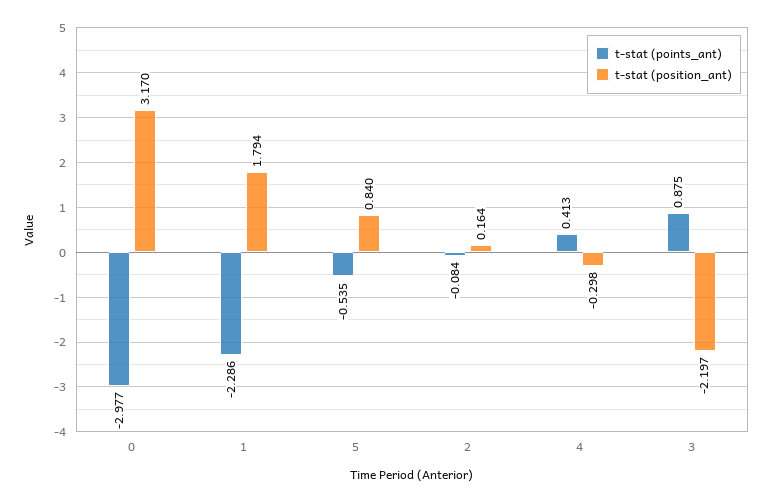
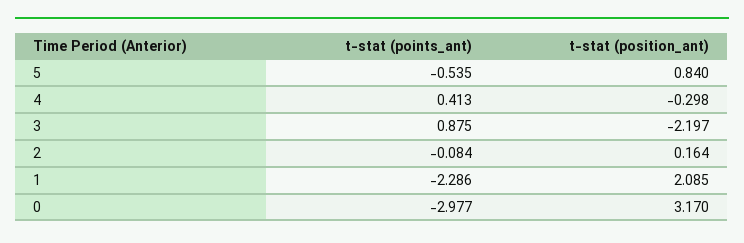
t-stat (position_ant), 1: 1.794 -> 2.085

